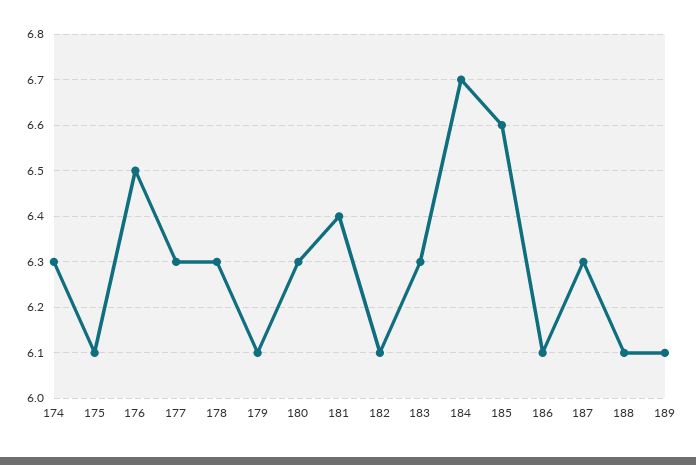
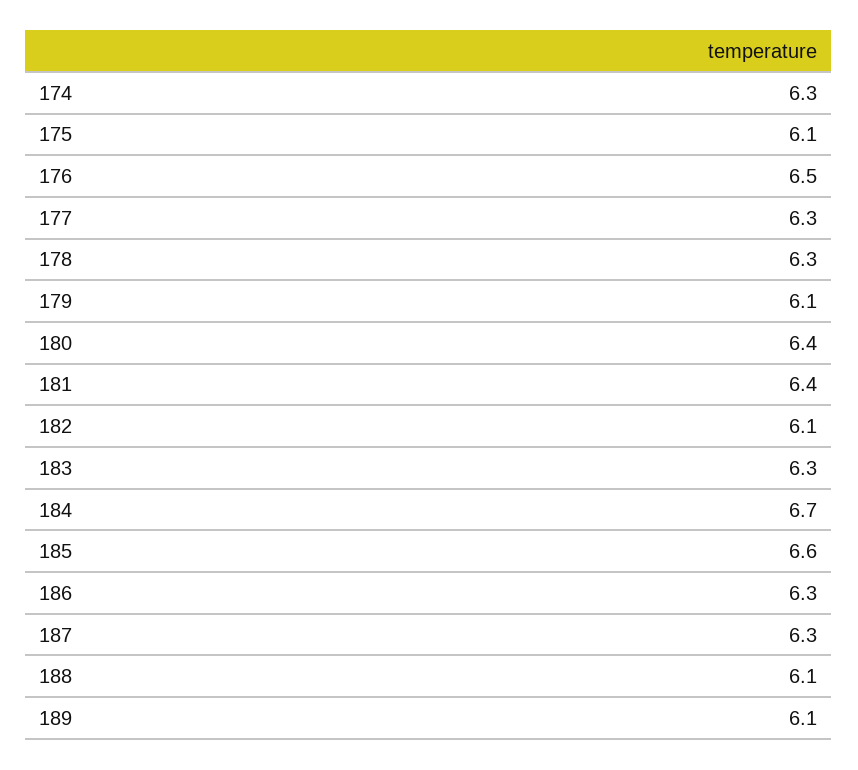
180: 6.3 -> 6.4
186: 6.1 -> 6.3

